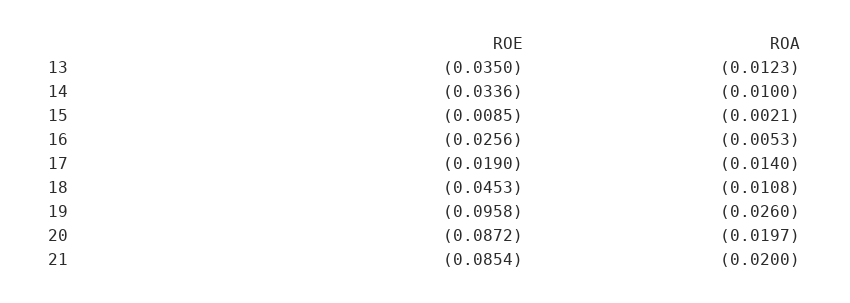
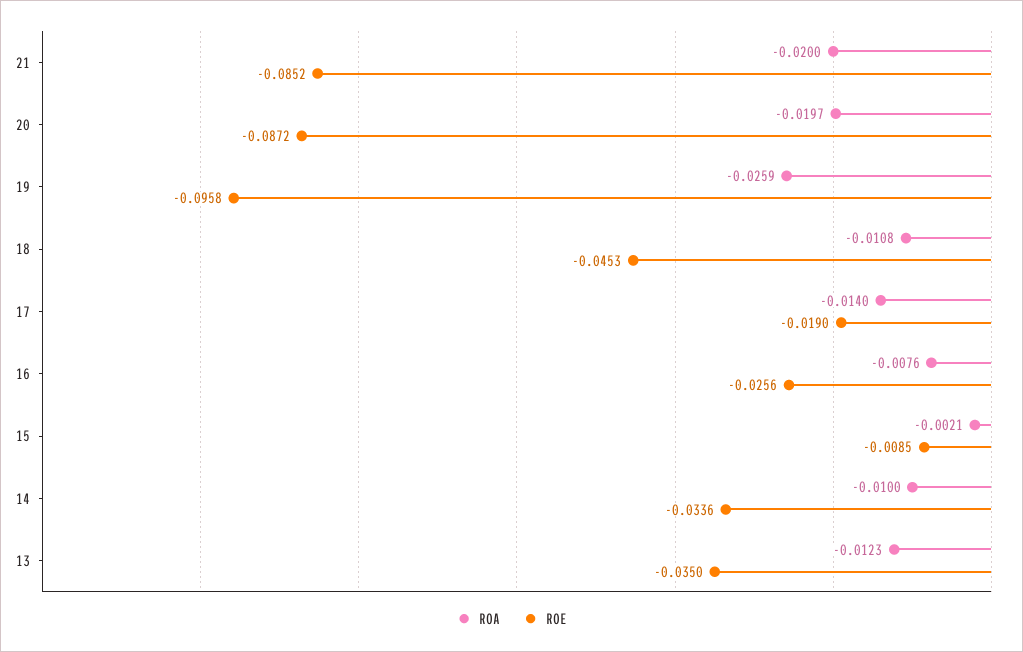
ROA, 16: -0.0053 -> -0.0076
ROA, 19: -0.026 -> -0.0259
ROE, 21: -0.0854 -> -0.0852

